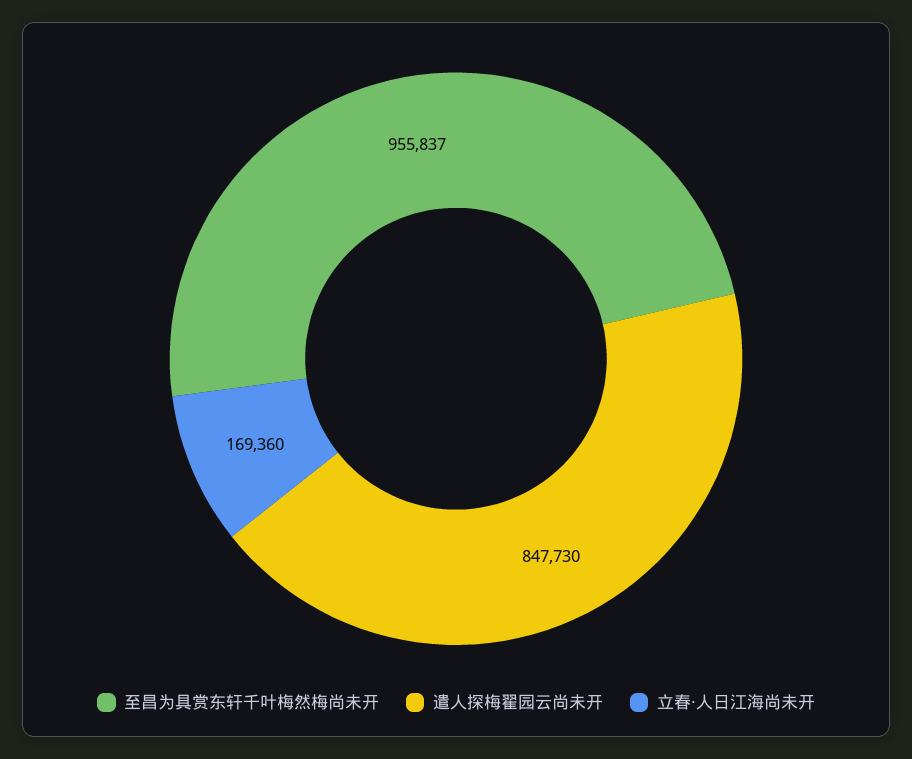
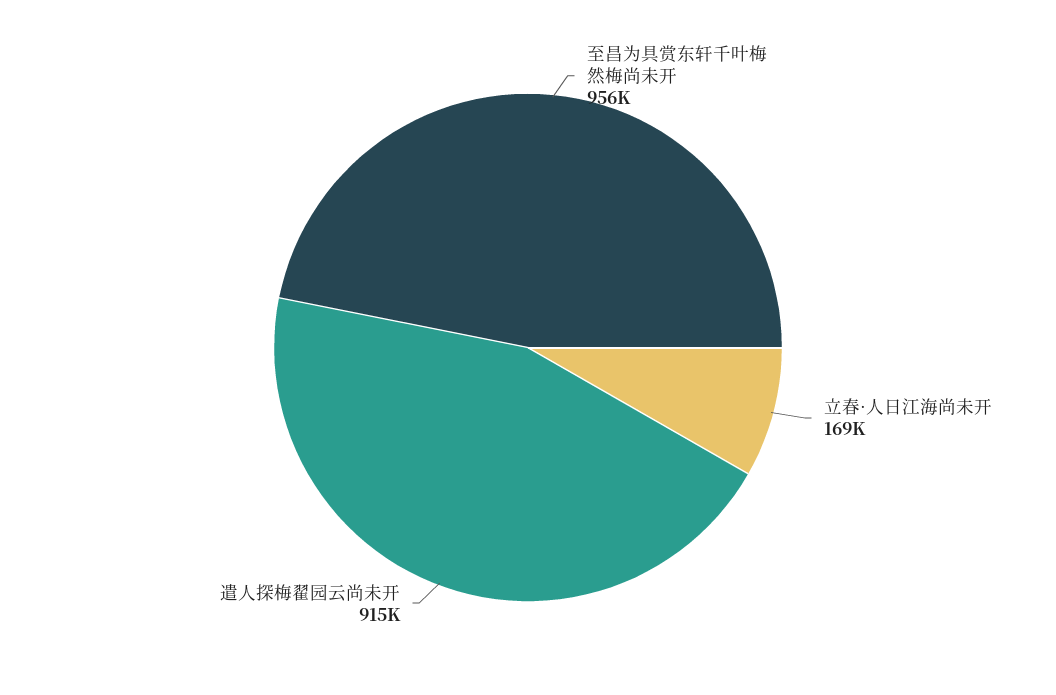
遣人探梅翟园云尚未开: 847730 -> 915000

